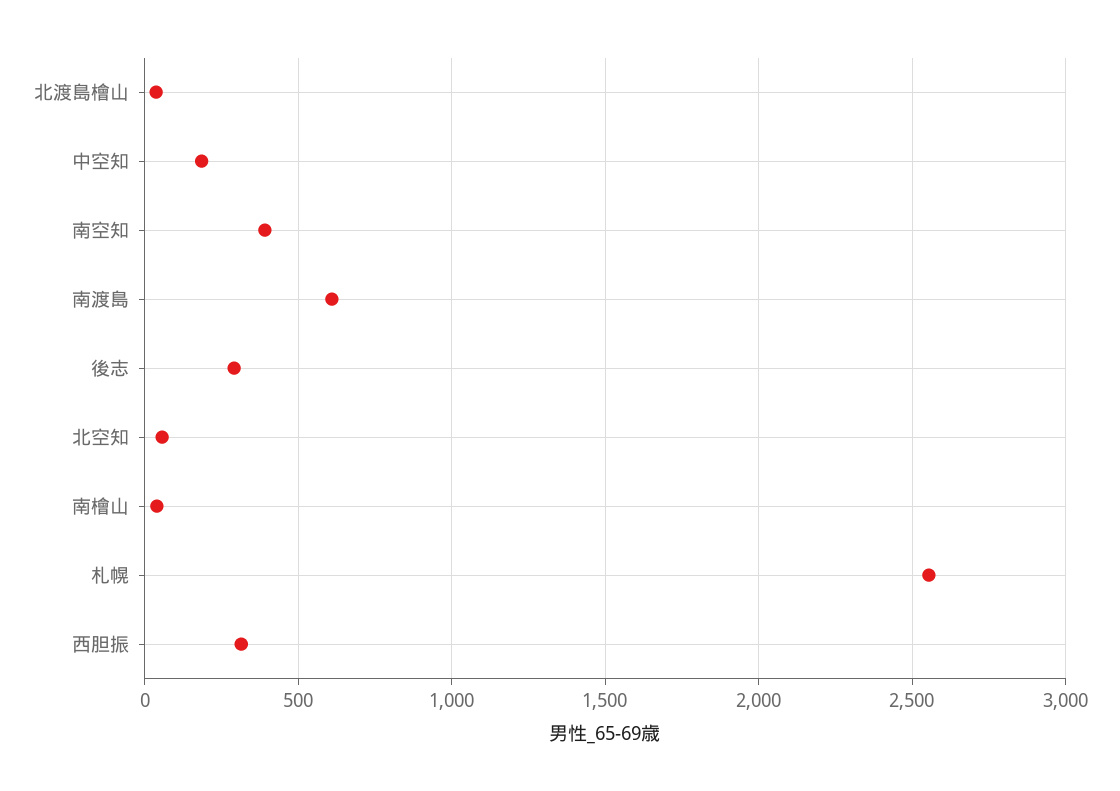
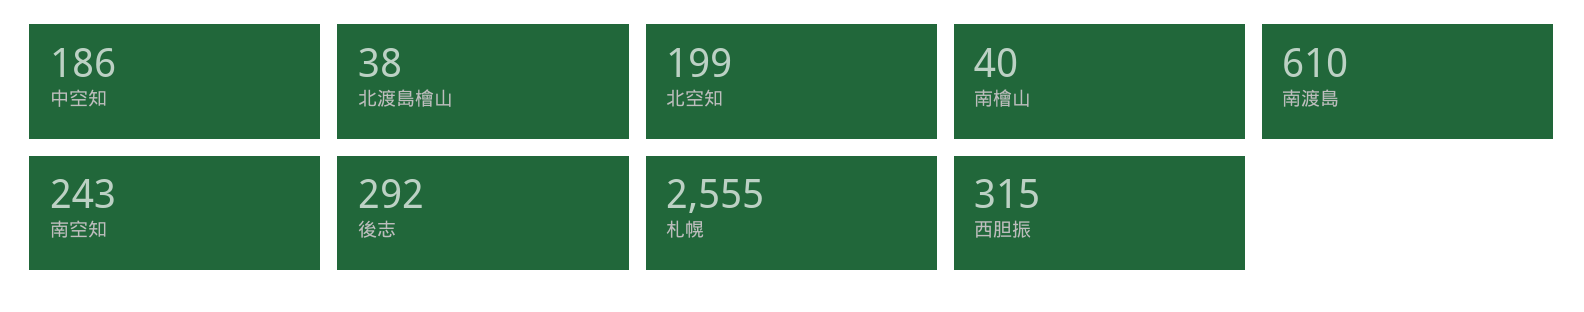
南空知: 400 -> 243
北空知: 50 -> 199

